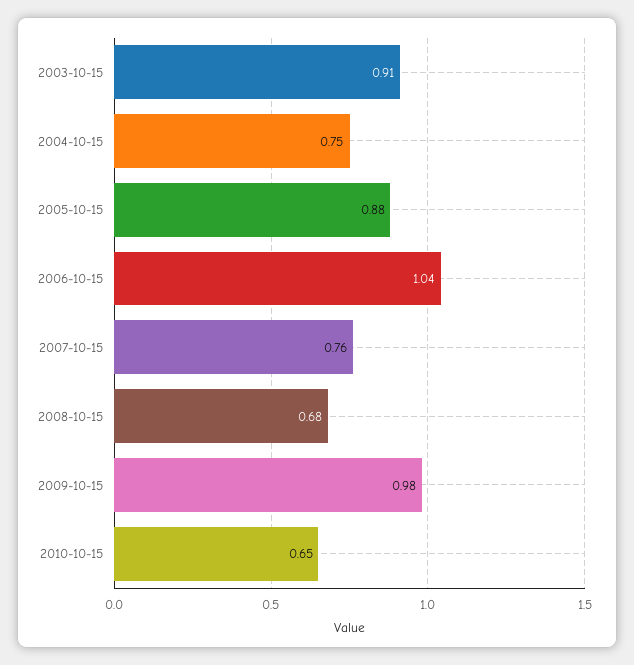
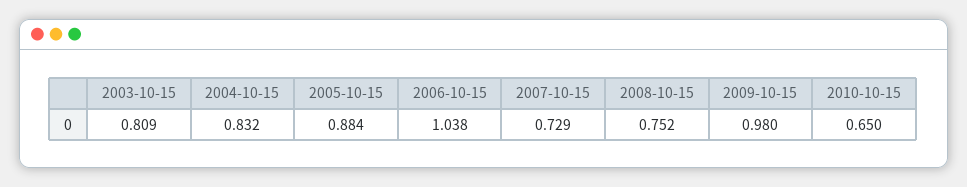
2003-10-15: 0.91 -> 0.809
2004-10-15: 0.75 -> 0.832
2007-10-15: 0.76 -> 0.729
2008-10-15: 0.68 -> 0.752

